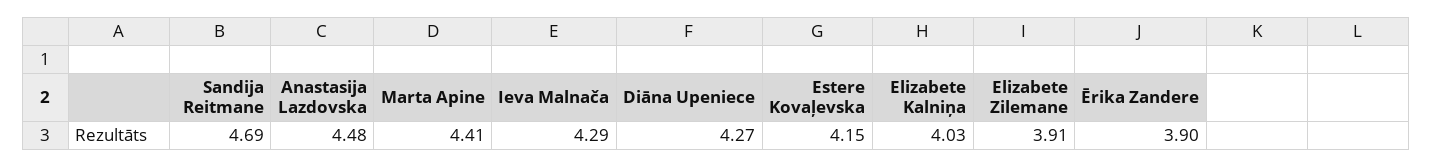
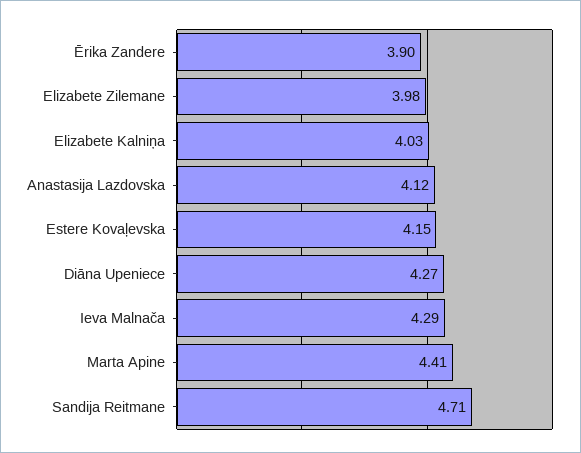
Sandija Reitmane: 4.69 -> 4.71
Anastasija Lazdovska: 4.48 -> 4.12
Elizabete Zilemane: 3.91 -> 3.98

